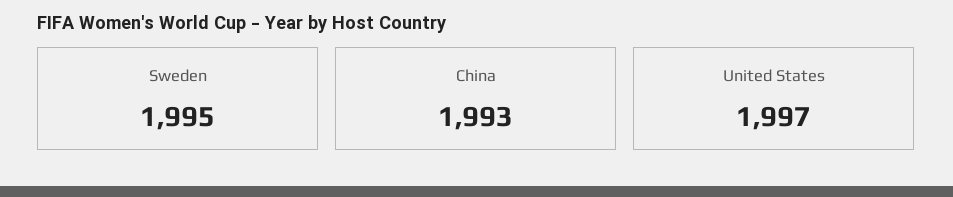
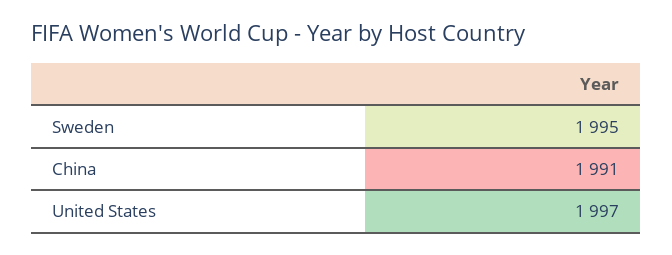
China: 1993 -> 1991

